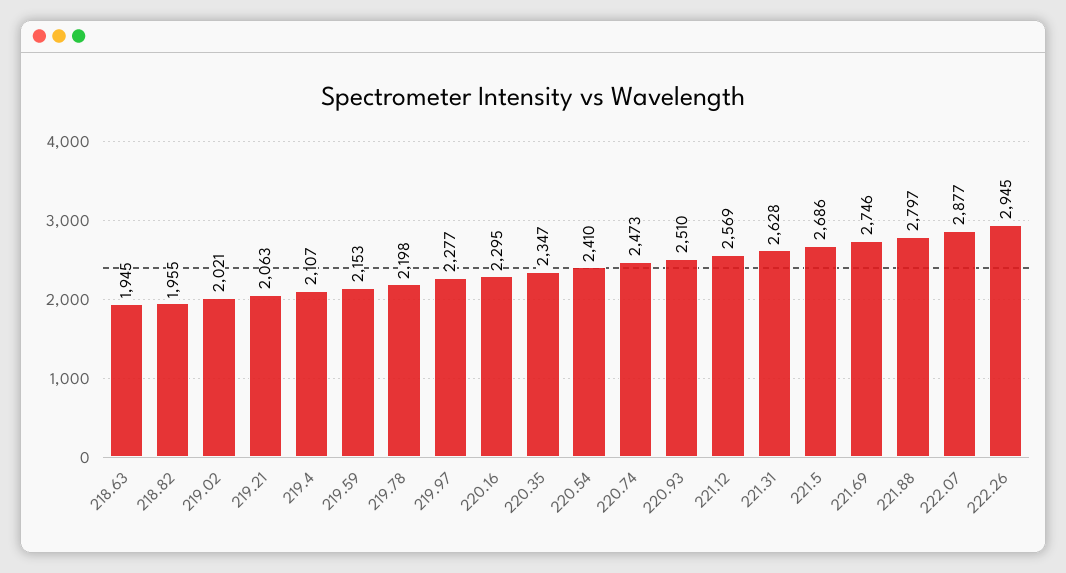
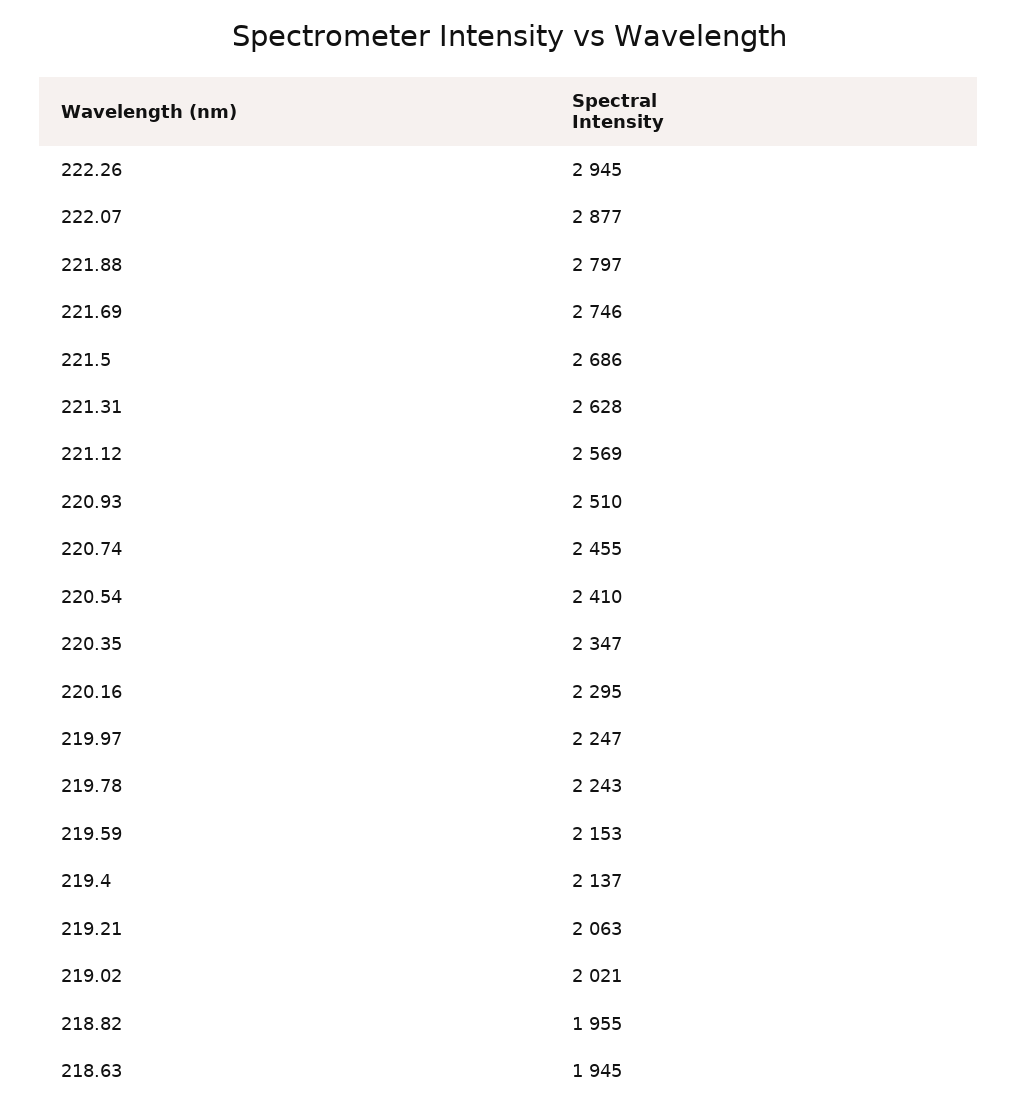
219.4: 2107 -> 2137
219.78: 2198 -> 2243
219.97: 2277 -> 2247
220.74: 2473 -> 2455

